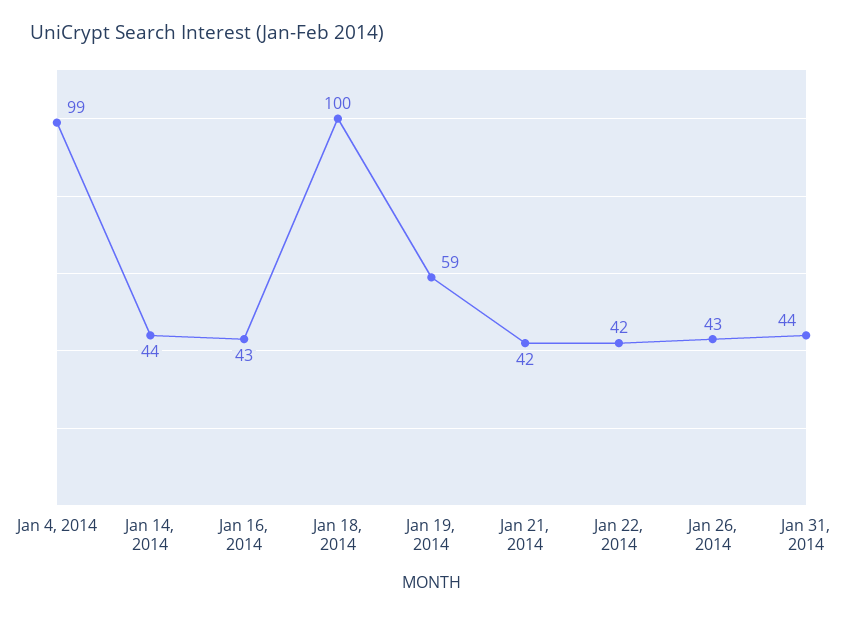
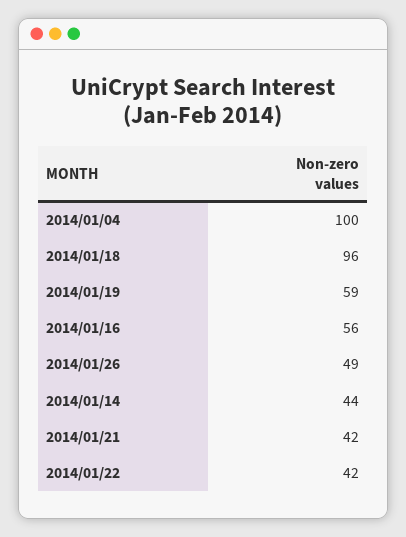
Jan 4, 2014: 99 -> 100
Jan 16, 2014: 43 -> 56
Jan 18, 2014: 100 -> 96
Jan 26, 2014: 43 -> 49
Jan 31, 2014: 44 -> none

